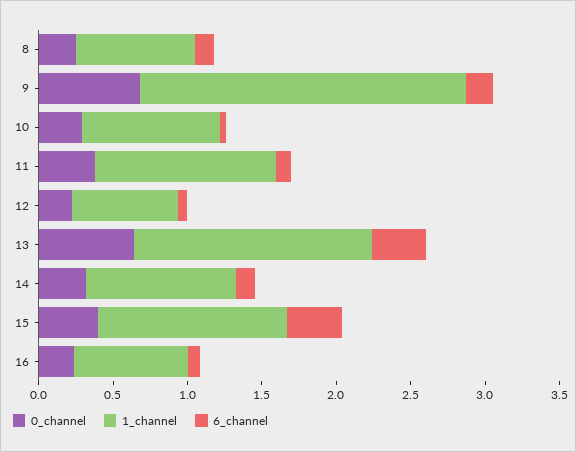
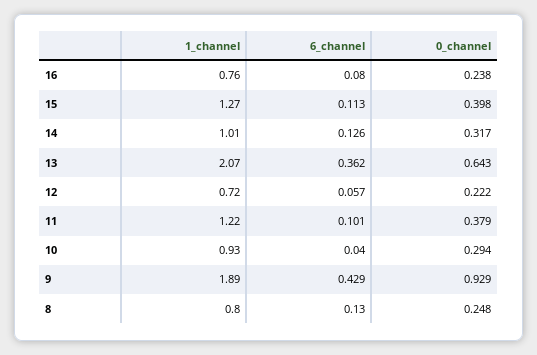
0_channel, 9: 0.7 -> 0.929
1_channel, 9: 2.2 -> 1.89
6_channel, 9: 0.2 -> 0.429
1_channel, 13: 1.6 -> 2.07
6_channel, 15: 0.4 -> 0.113

